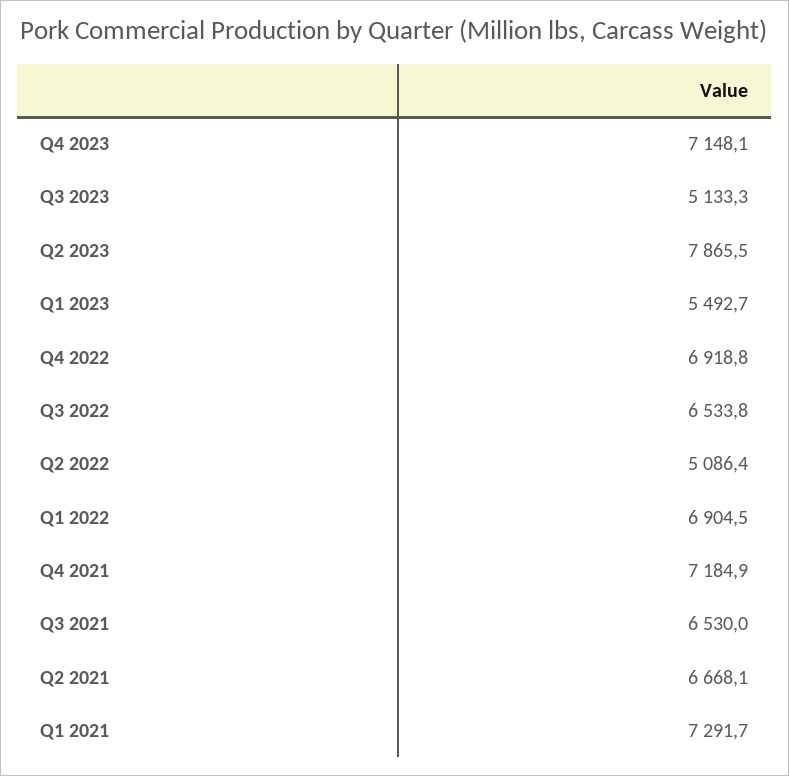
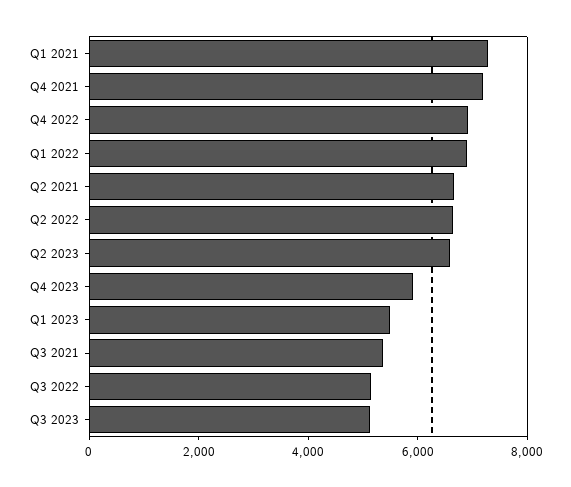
Q4 2023: 7148.1 -> 6000
Q2 2023: 7865.5 -> 6500
Q3 2022: 6533.8 -> 5000
Q2 2022: 5086.4 -> 6500
Q3 2021: 6530 -> 5500

